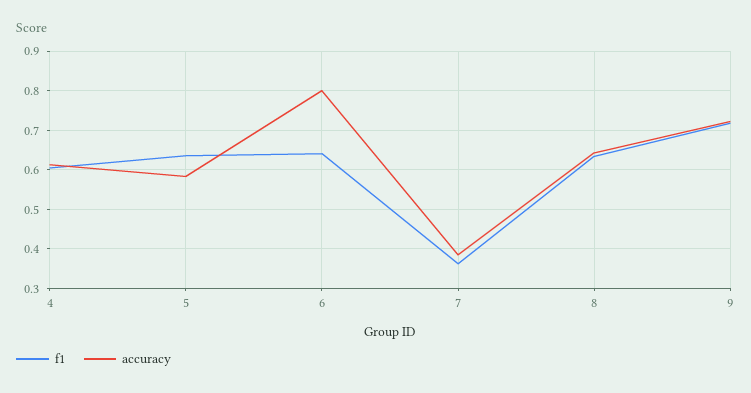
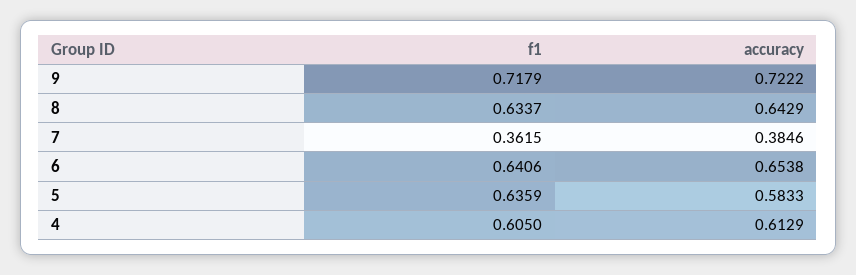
accuracy, 6: 0.8 -> 0.6538

